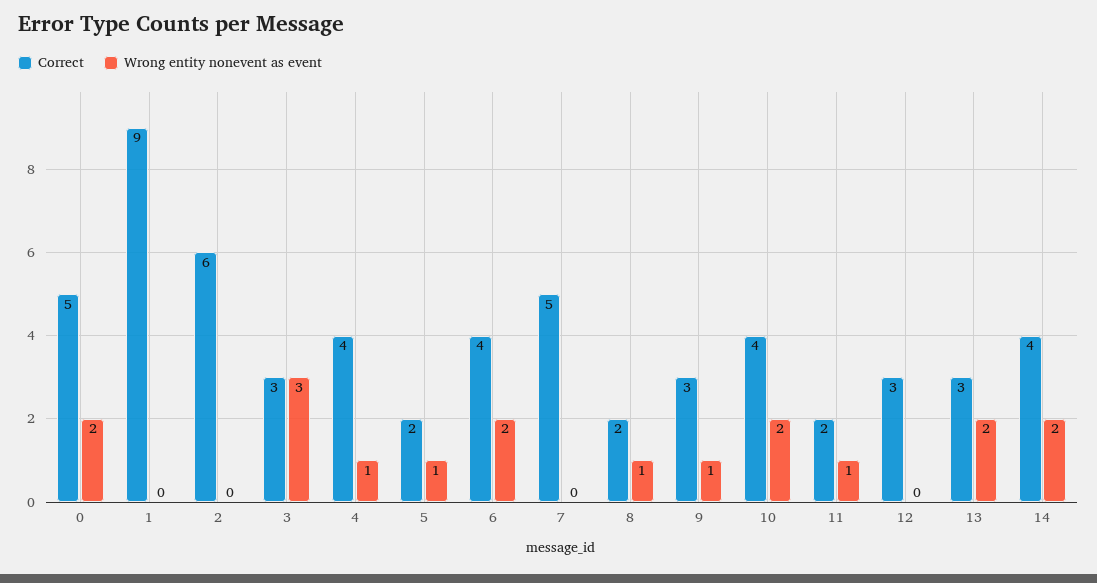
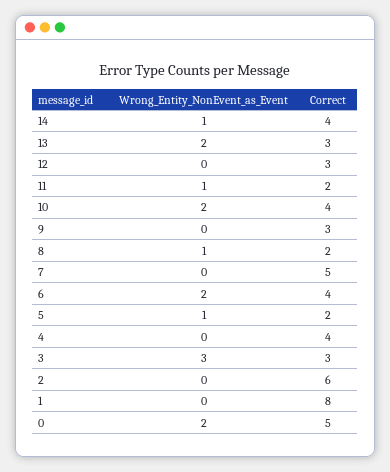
Correct, 1: 9 -> 8
Wrong entity nonevent as event, 4: 1 -> 0
Wrong entity nonevent as event, 9: 1 -> 0
Wrong entity nonevent as event, 14: 2 -> 1

